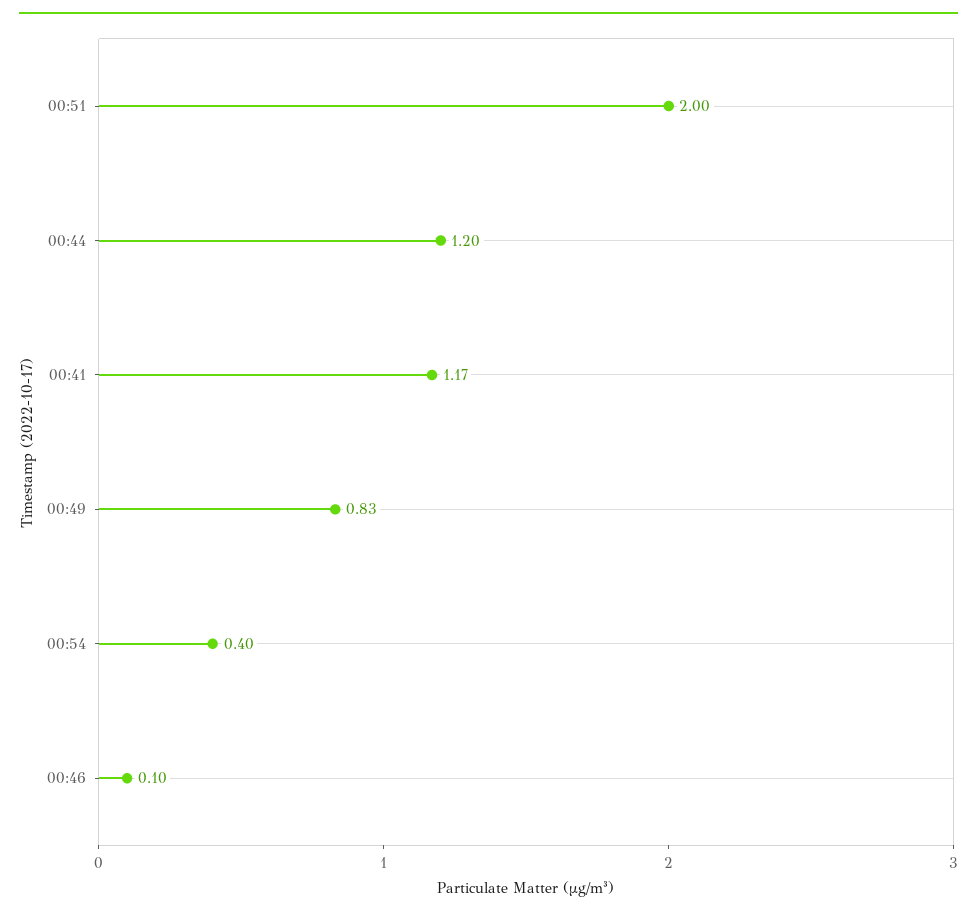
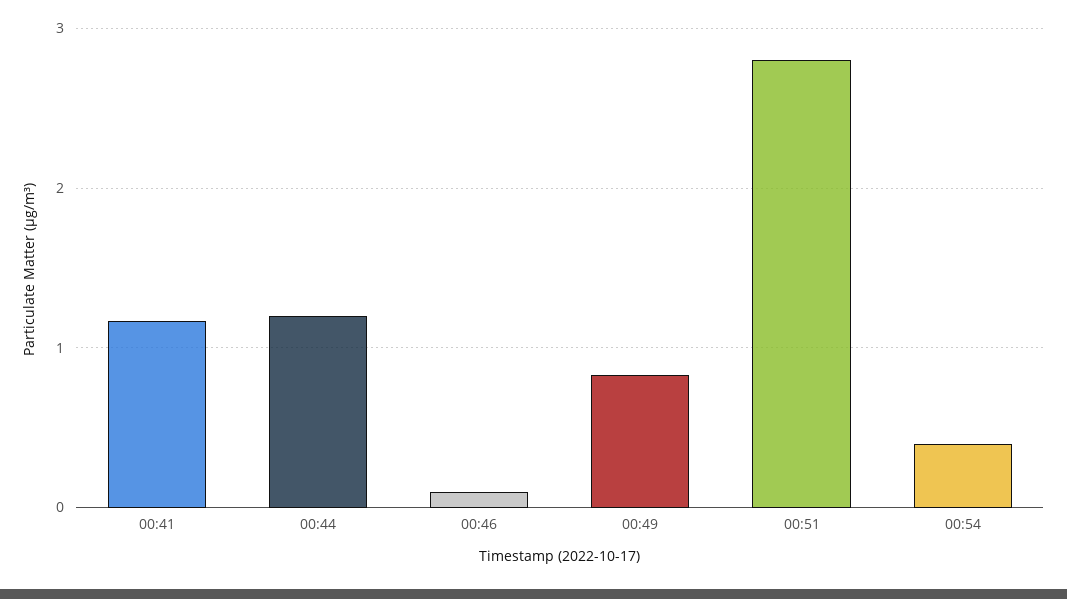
00:51: 2 -> 2.8

